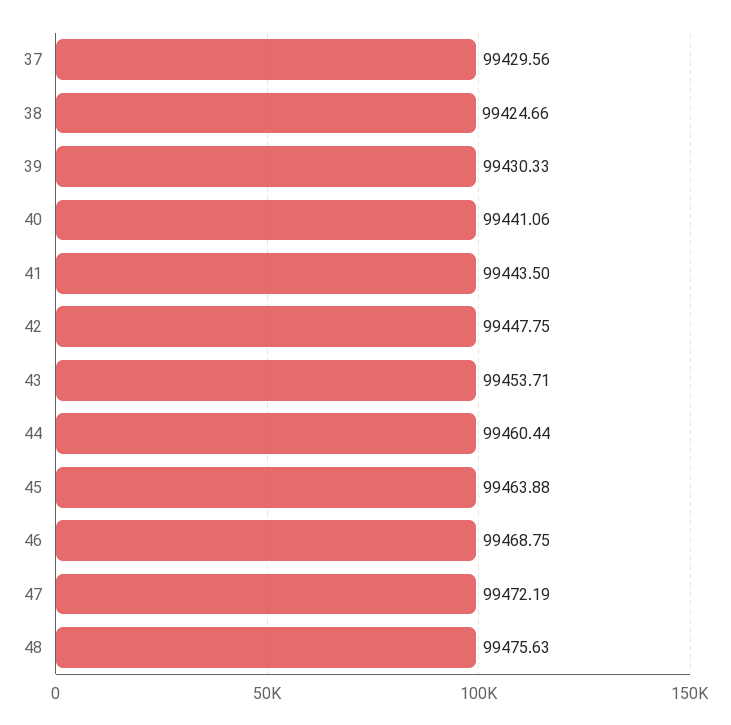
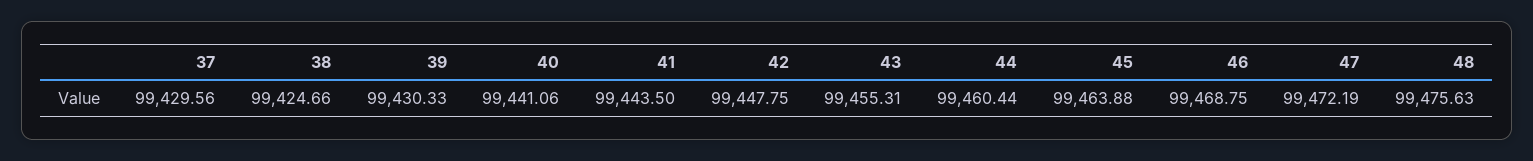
43: 99453.71 -> 99455.31

